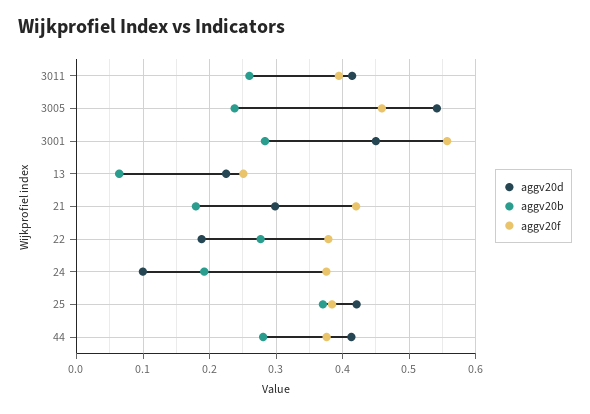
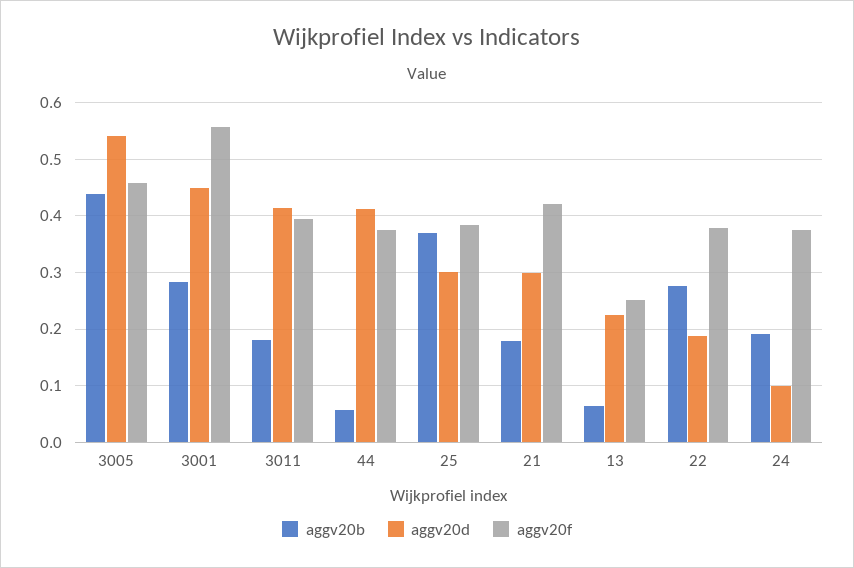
aggv20b, 3011: 0.26 -> 0.18
aggv20b, 3005: 0.24 -> 0.44
aggv20d, 25: 0.42 -> 0.3
aggv20b, 44: 0.28 -> 0.06

